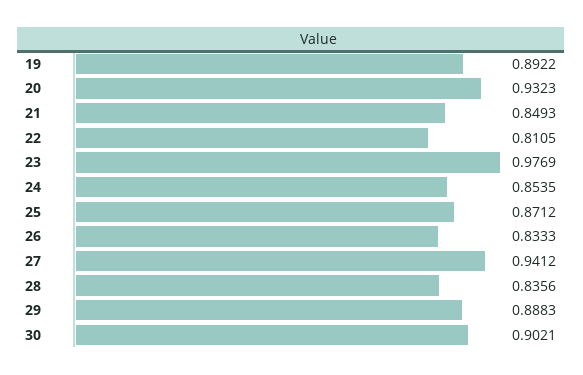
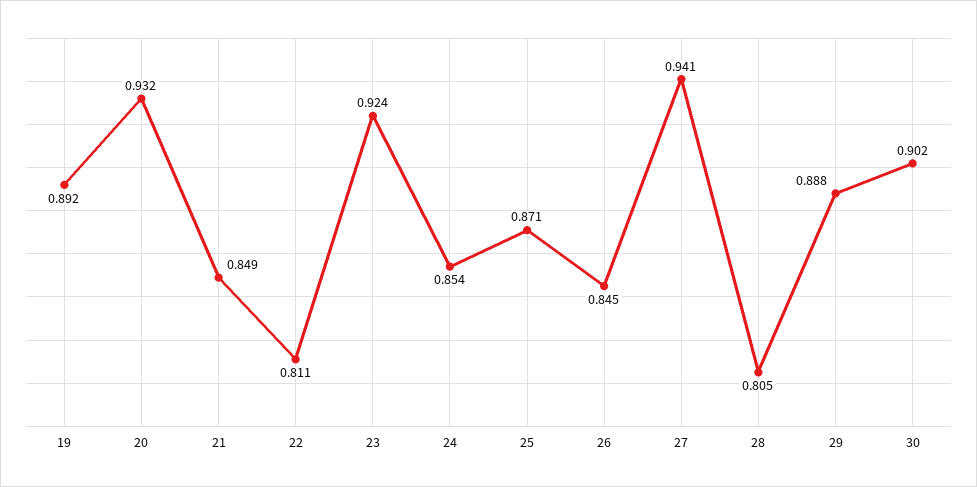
23: 0.9769 -> 0.924
26: 0.8333 -> 0.845
28: 0.8356 -> 0.805

